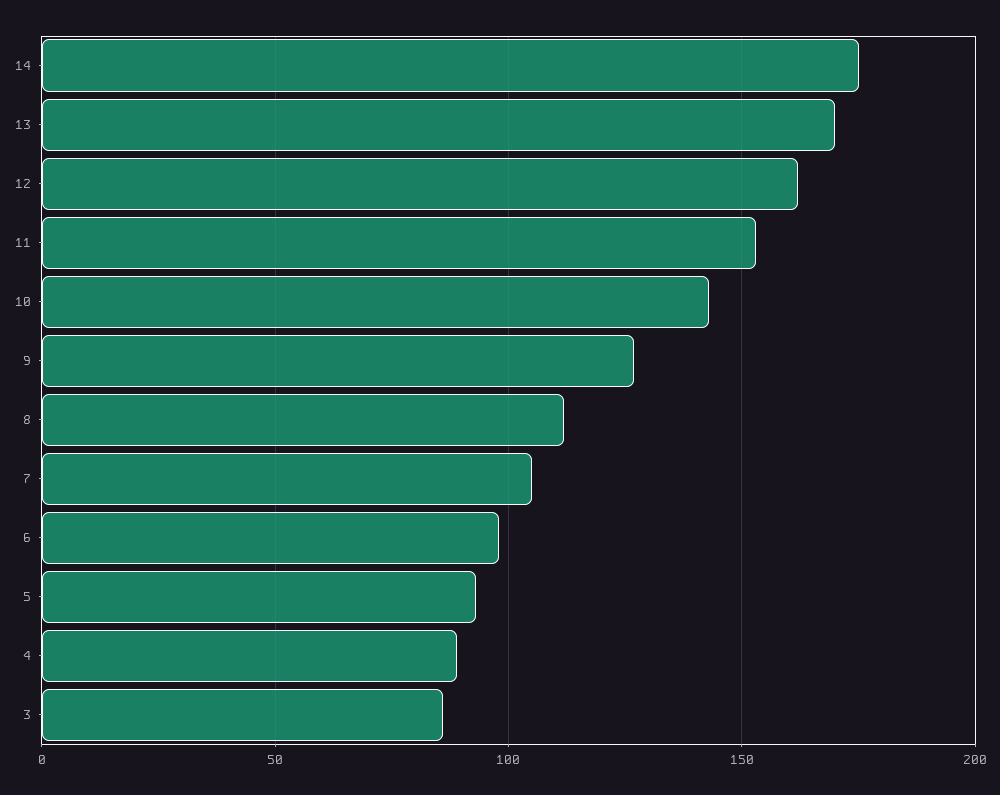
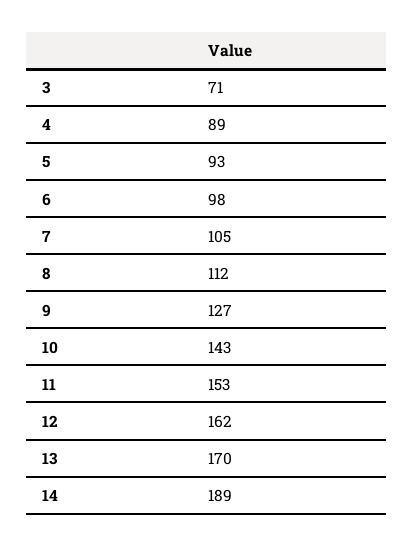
14: 175 -> 189
3: 85 -> 71

